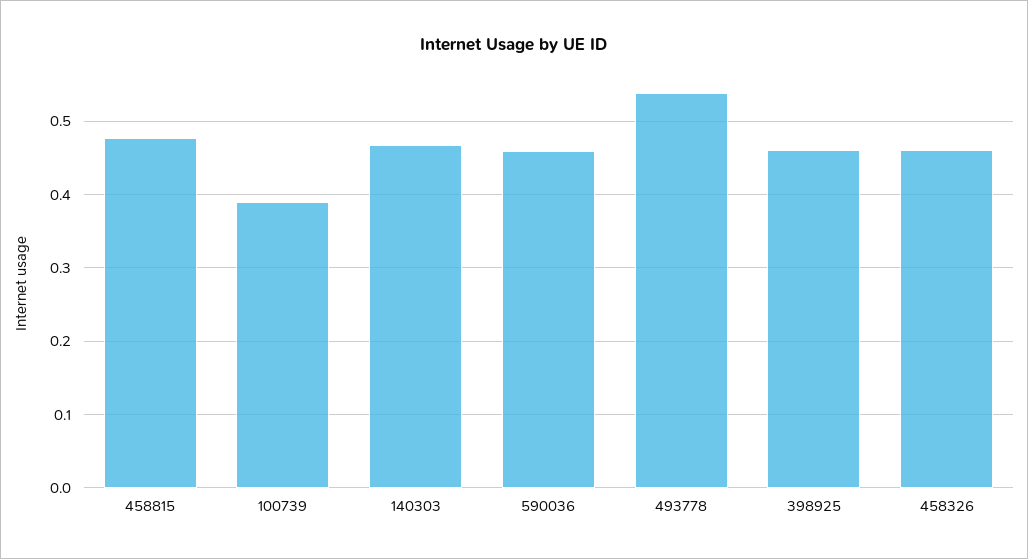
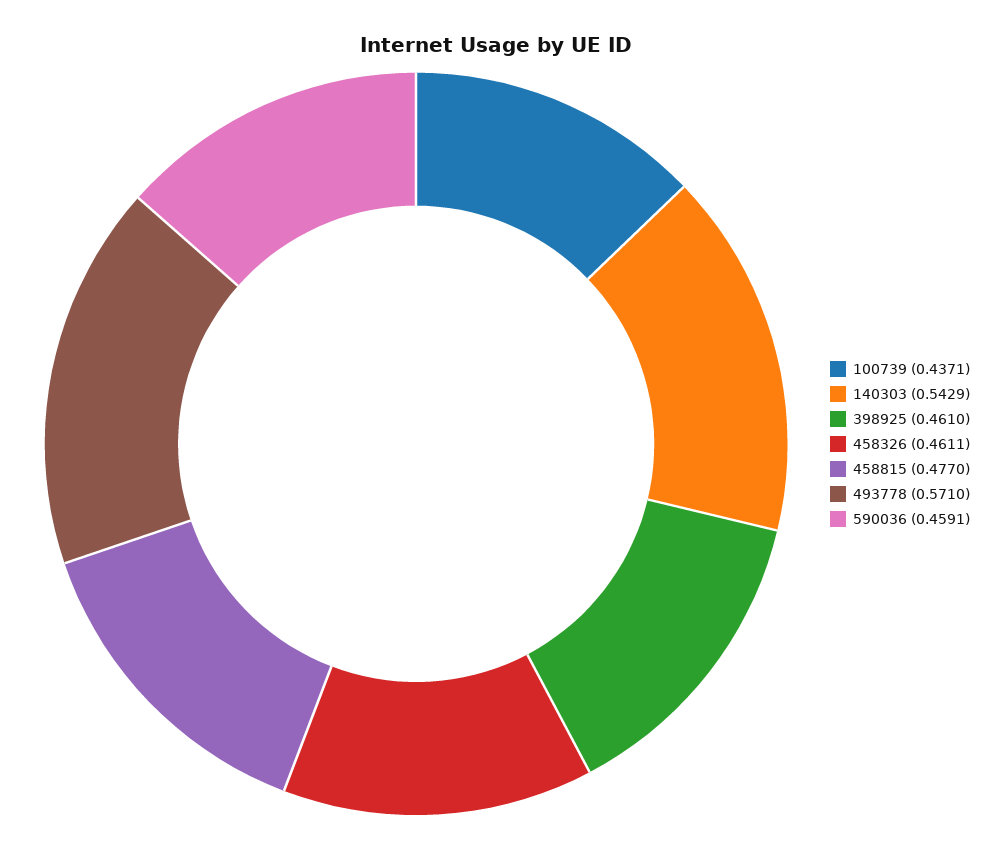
100739: 0.39 -> 0.4371
140303: 0.47 -> 0.5429
493778: 0.54 -> 0.571

